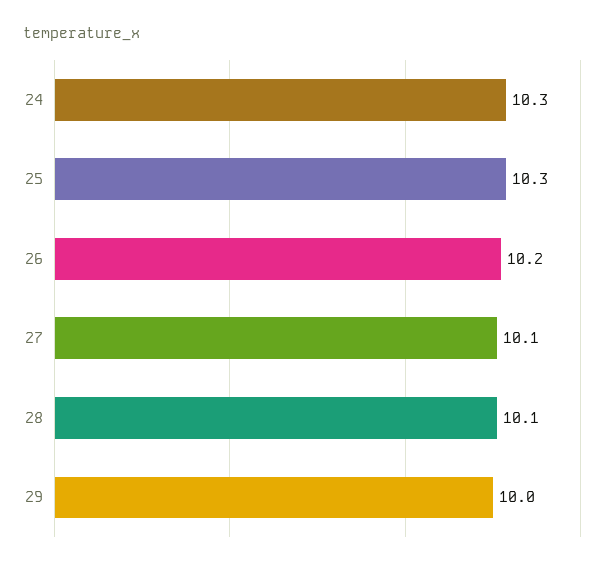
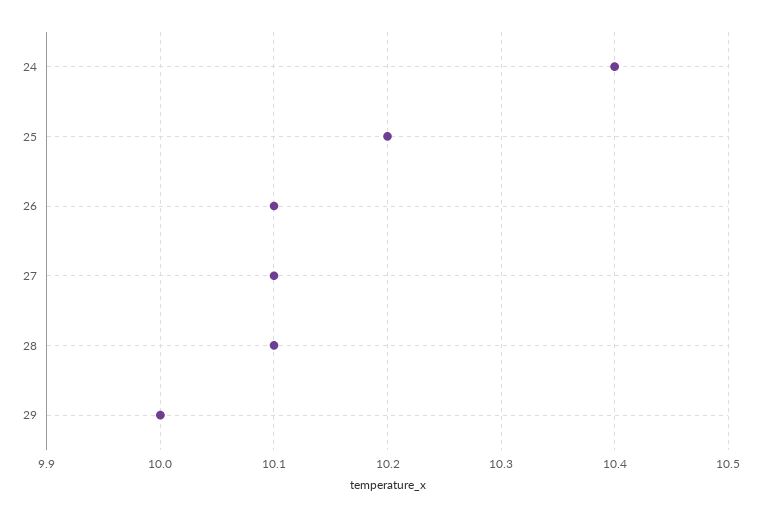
24: 10.3 -> 10.4
25: 10.3 -> 10.2
26: 10.2 -> 10.1

